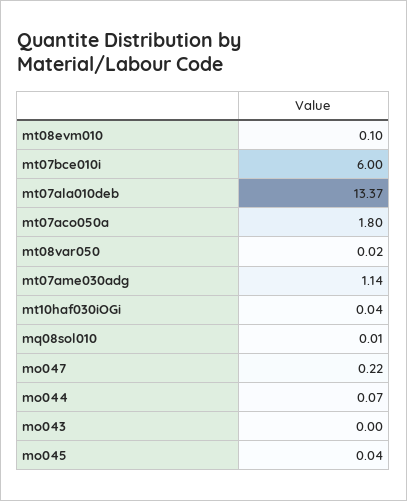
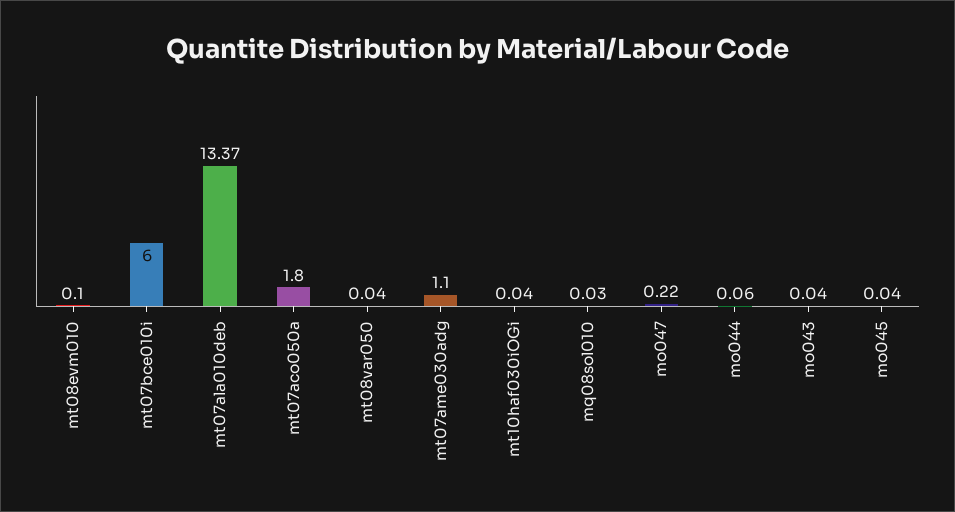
mt08var050: 0.02 -> 0.04
mt07ame030adg: 1.14 -> 1.1
mq08sol010: 0.01 -> 0.03
mo044: 0.07 -> 0.06
mo043: 0 -> 0.04

